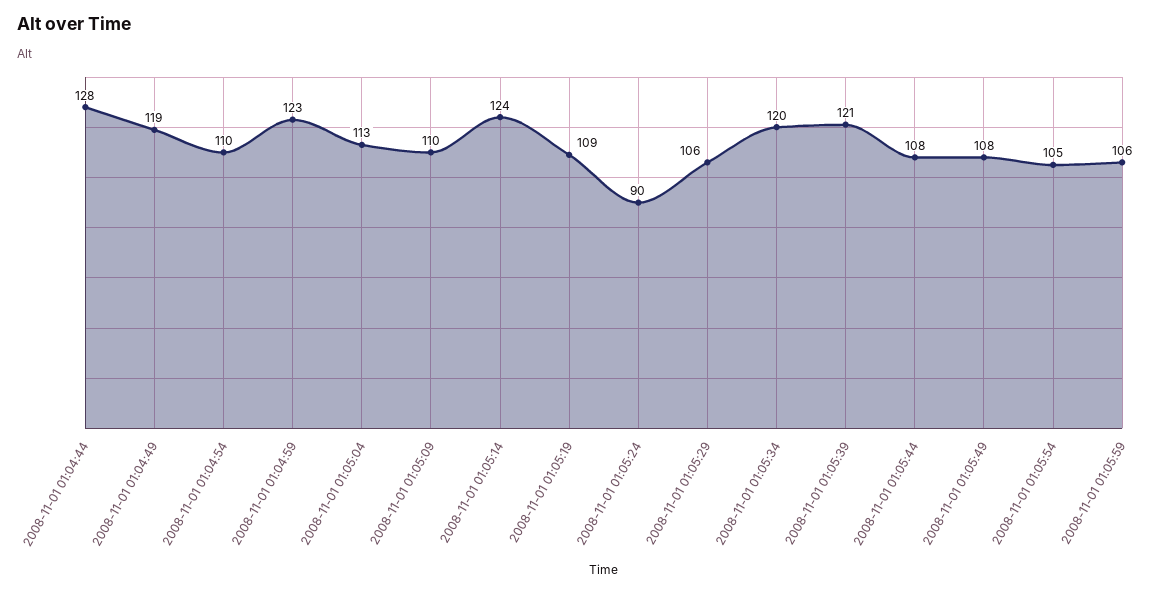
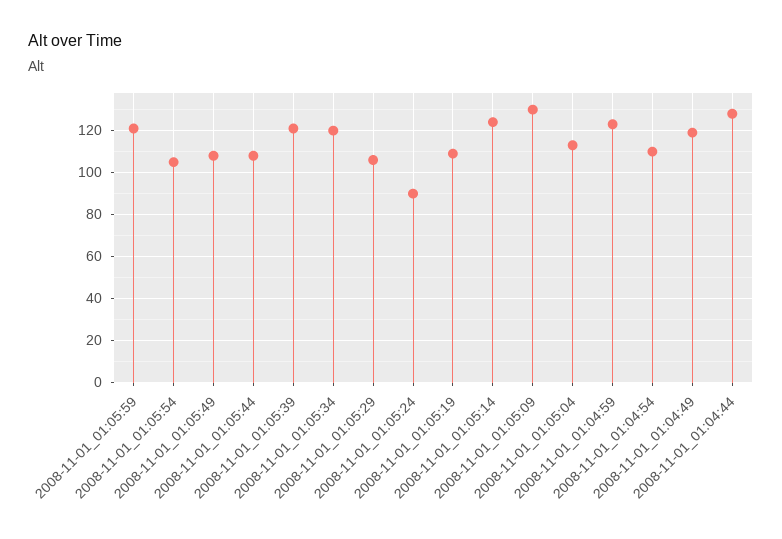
2008-11-01 01:05:09: 110 -> 130
2008-11-01 01:05:59: 106 -> 120

